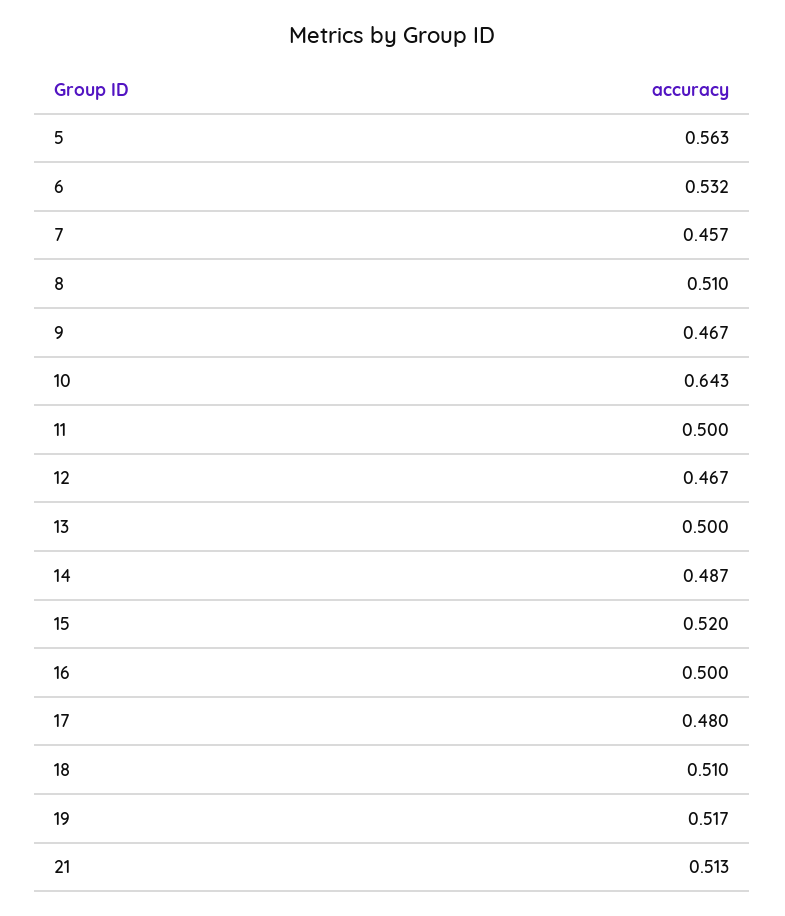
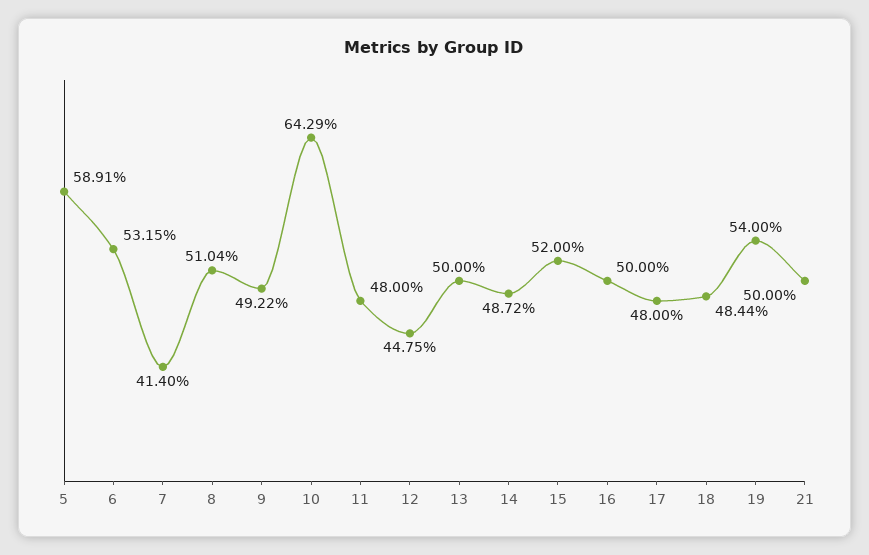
5: 0.563 -> 0.5891
7: 0.457 -> 0.414
9: 0.467 -> 0.4922
11: 0.5 -> 0.48
12: 0.467 -> 0.4475
18: 0.51 -> 0.4844
19: 0.517 -> 0.54
21: 0.513 -> 0.5

